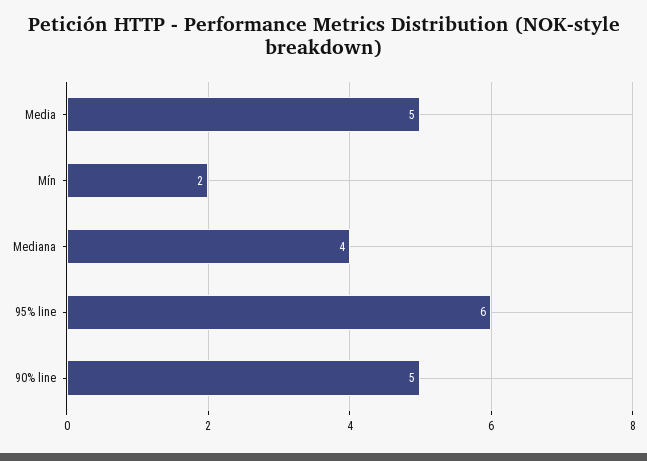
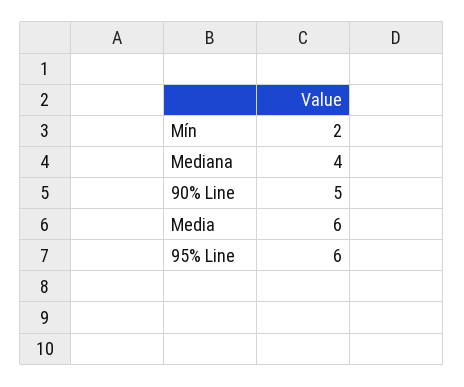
Media: 5 -> 6

